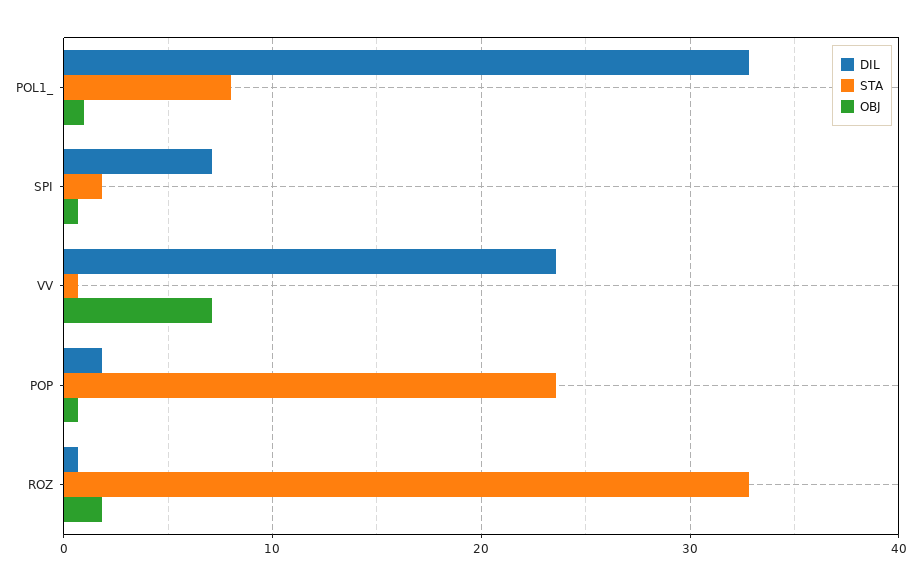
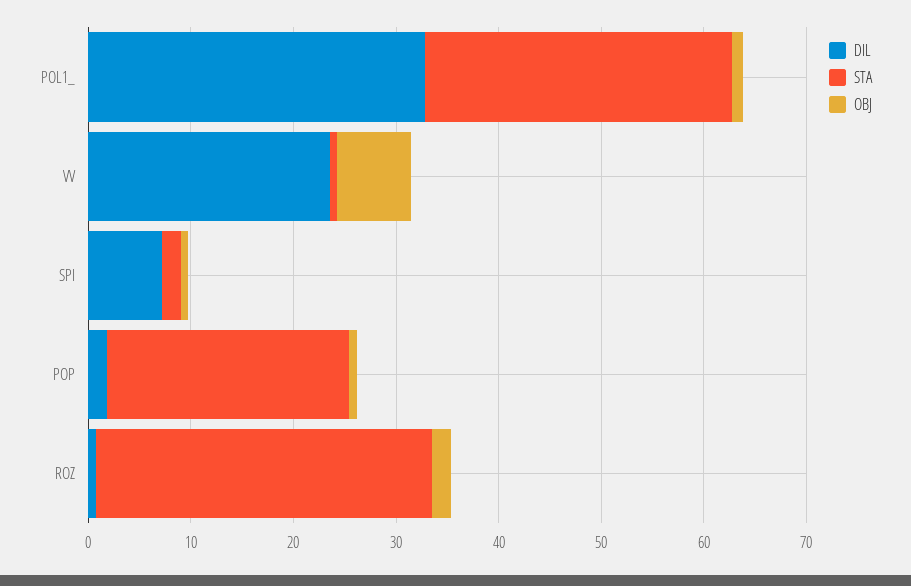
STA, POL1_: 8 -> 30

